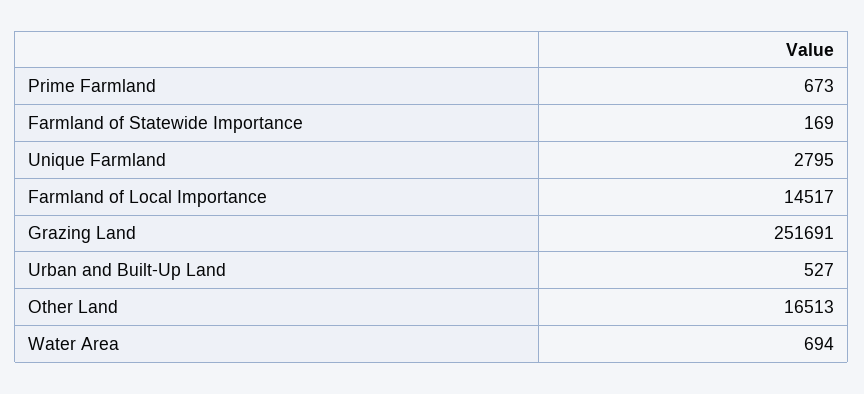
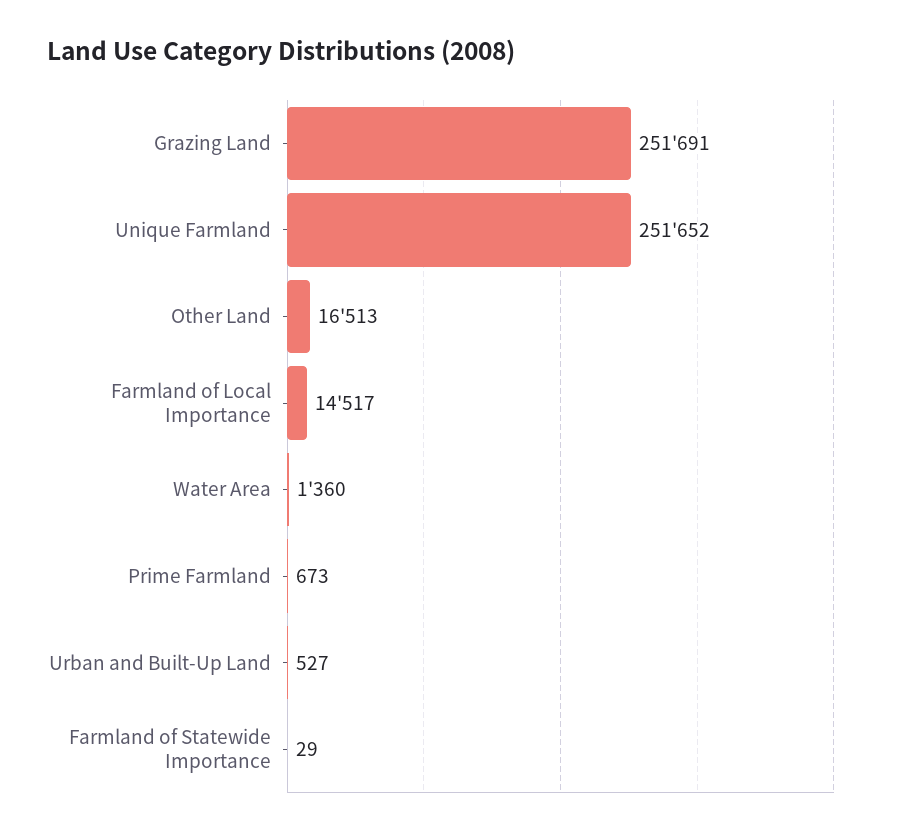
Farmland of Statewide Importance: 169 -> 29
Unique Farmland: 2795 -> 251652
Water Area: 694 -> 1360

